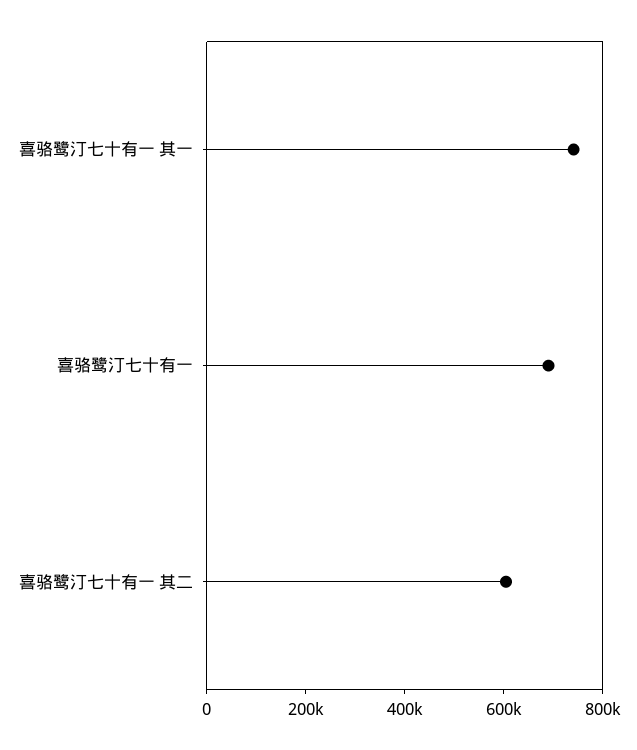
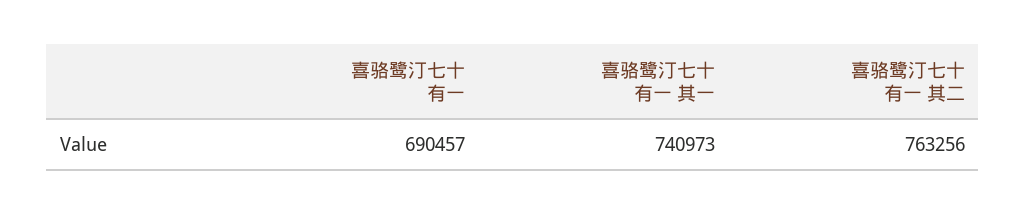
喜骆鹭汀七十有一 其二: 600000 -> 763256

